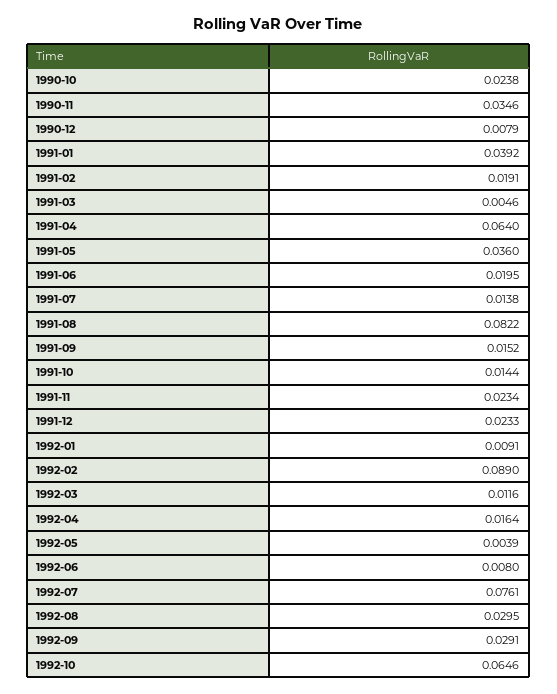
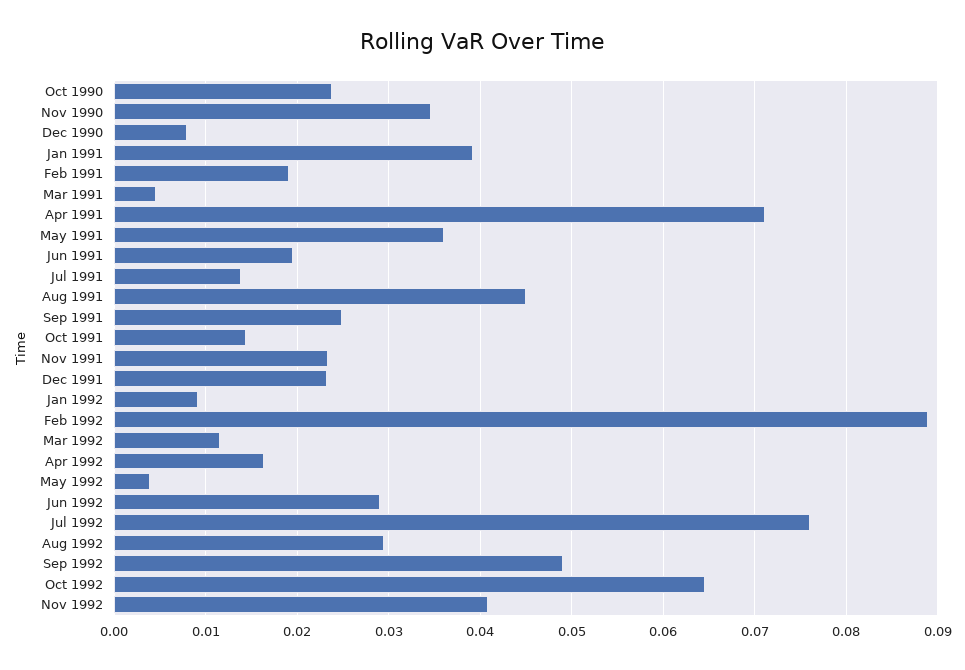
1991-04: 0.064 -> 0.071
1991-08: 0.0822 -> 0.045
1991-09: 0.0152 -> 0.025
1992-06: 0.008 -> 0.029
1992-09: 0.0291 -> 0.049
Nov 1992: none -> 0.041

